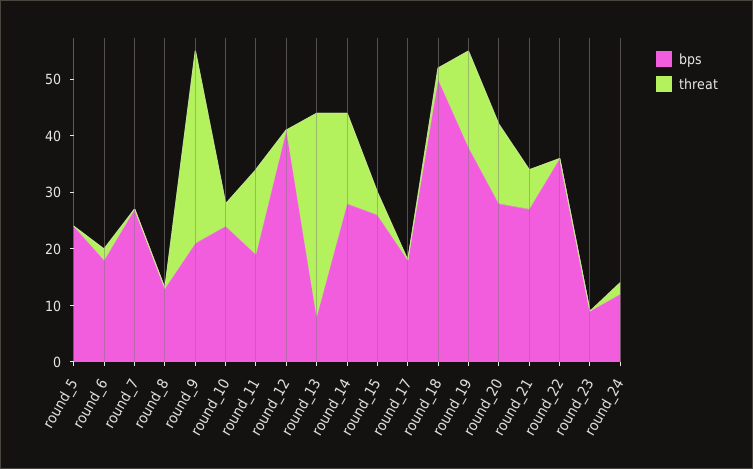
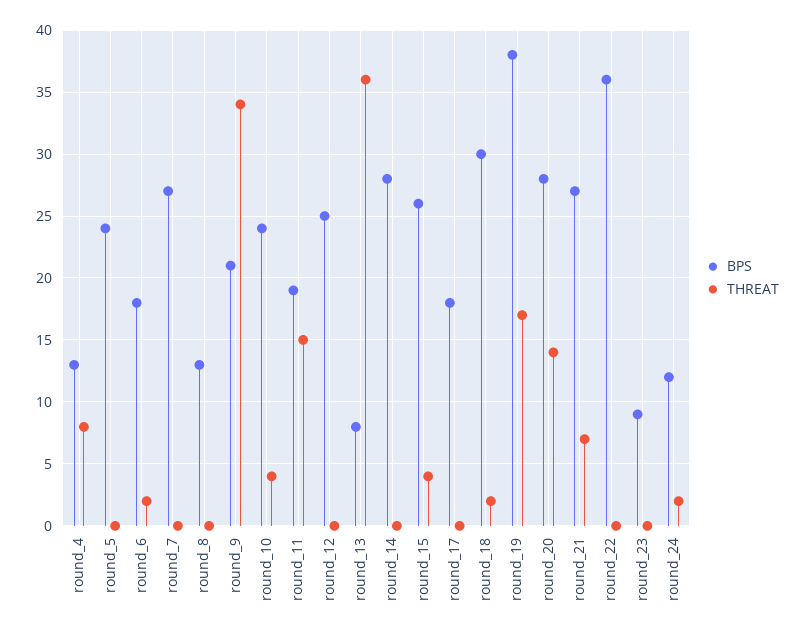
bps, round_12: 40 -> 25
threat, round_14: 15 -> 0
bps, round_18: 50 -> 30
bps, round_4: none -> 13
threat, round_4: none -> 8

